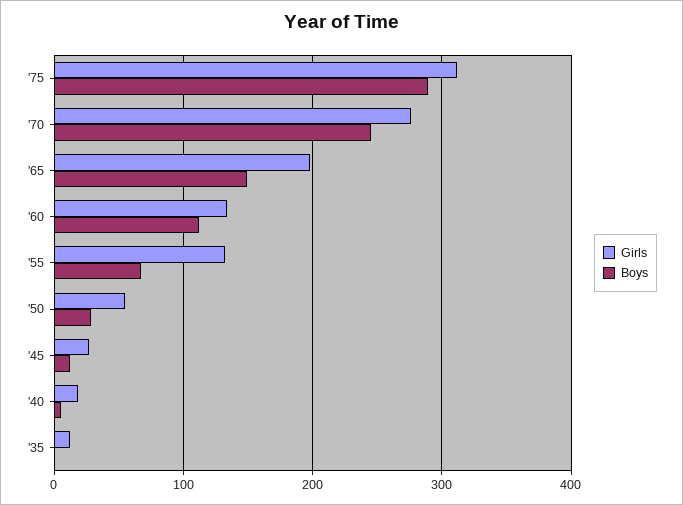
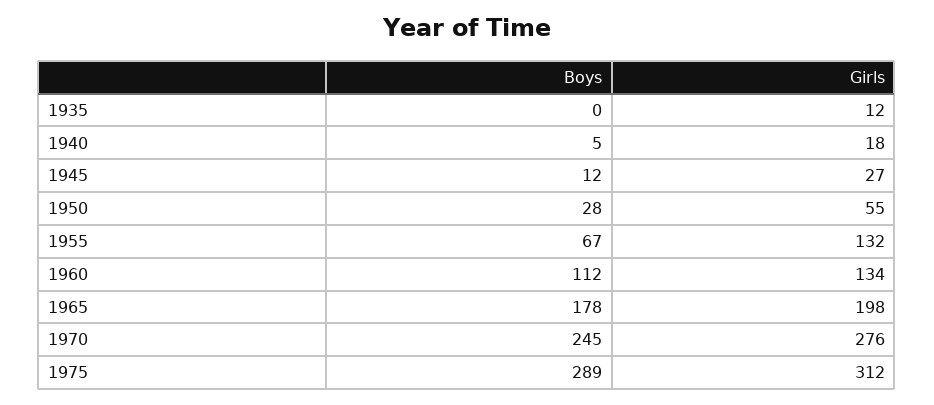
Boys, '65: 150 -> 178

